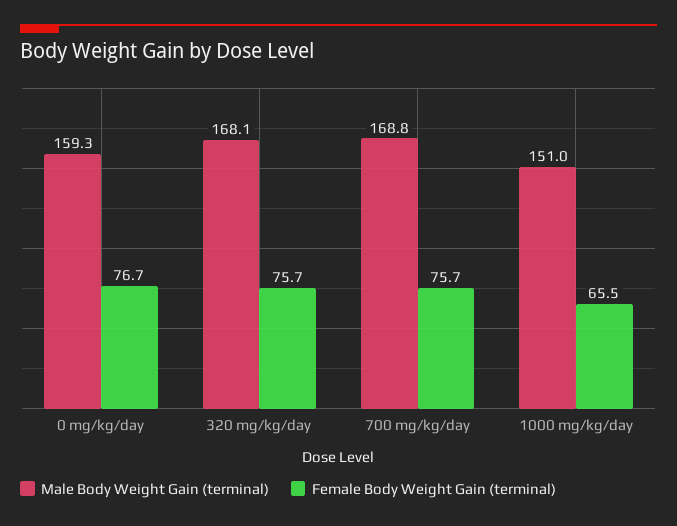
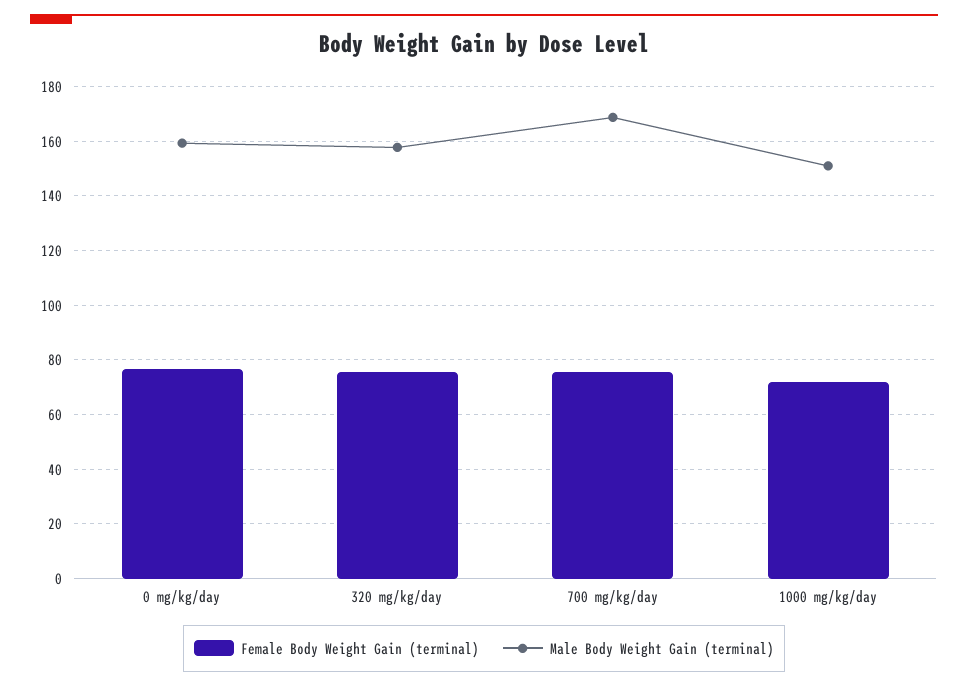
Male Body Weight Gain (terminal), 320 mg/kg/day: 168.1 -> 157.5
Female Body Weight Gain (terminal), 1000 mg/kg/day: 65.5 -> 72.5

